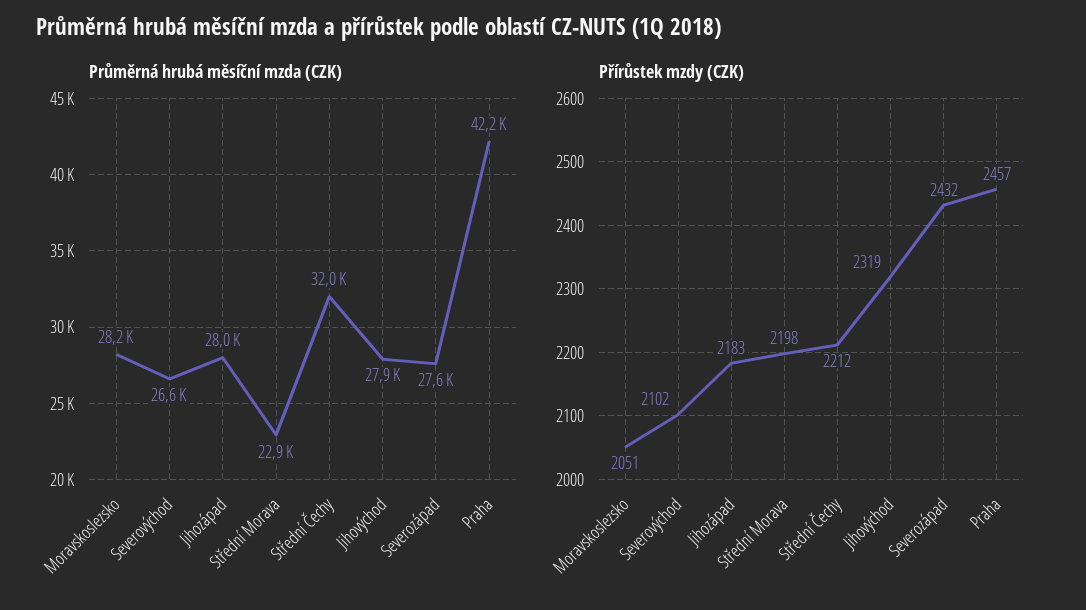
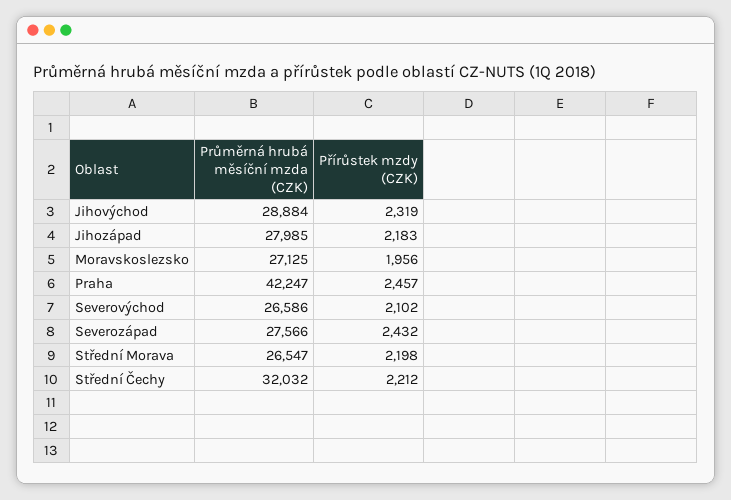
Průměrná hrubá měsíční mzda (CZK), Moravskoslezsko: 28200 -> 27125
Průměrná hrubá měsíční mzda (CZK), Střední Morava: 22900 -> 26547
Průměrná hrubá měsíční mzda (CZK), Jihovýchod: 27900 -> 28884
Přírůstek mzdy (CZK), Moravskoslezsko: 2051 -> 1956

